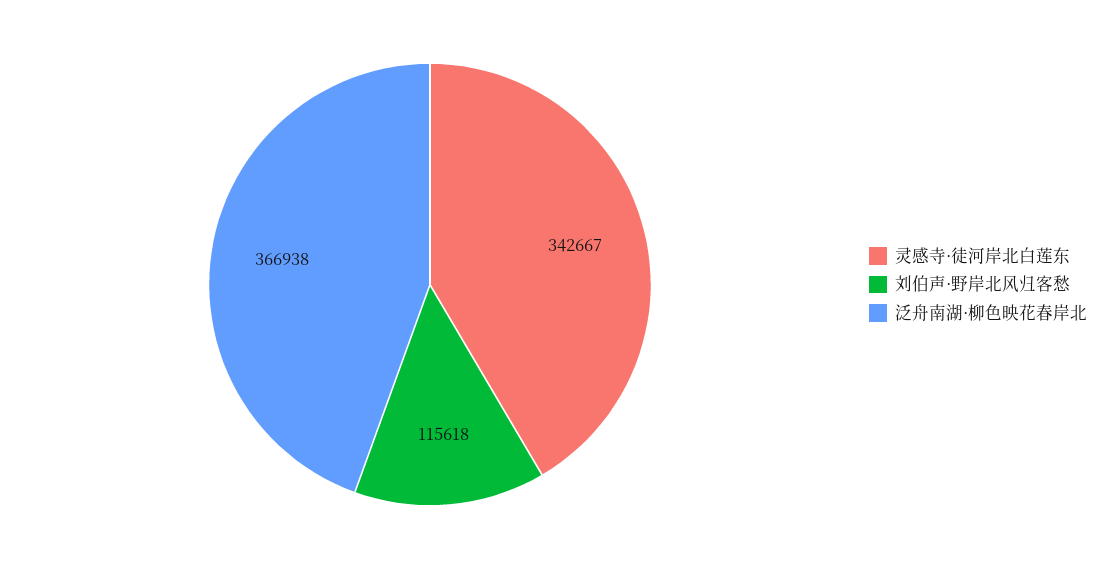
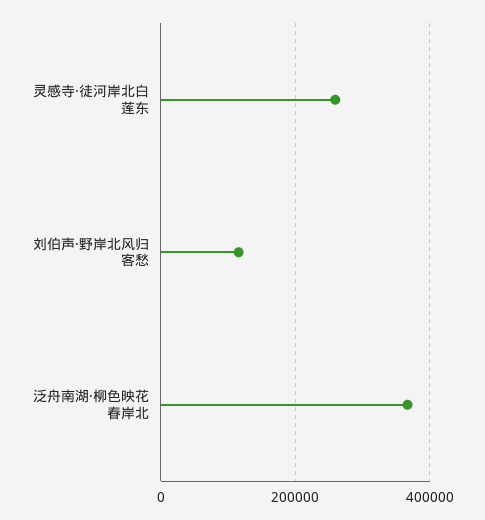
灵感寺·徒河岸北白莲东: 342667 -> 260000

